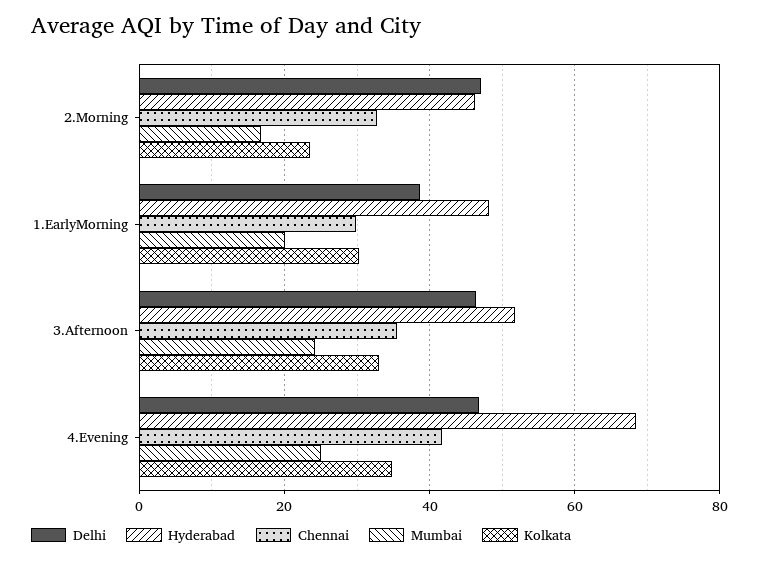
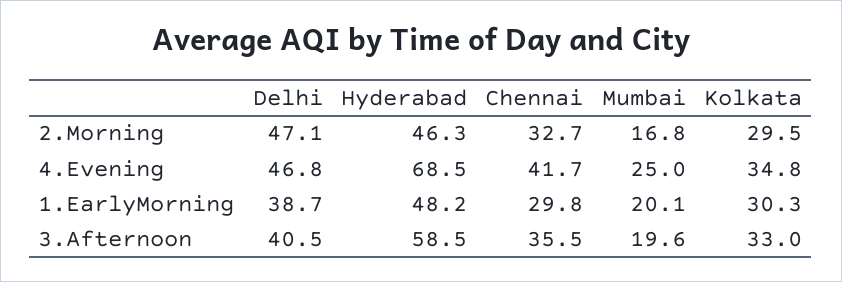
Kolkata, 2.Morning: 24 -> 29.5
Delhi, 3.Afternoon: 46 -> 40.5
Hyderabad, 3.Afternoon: 52 -> 58.5
Mumbai, 3.Afternoon: 24 -> 19.6

